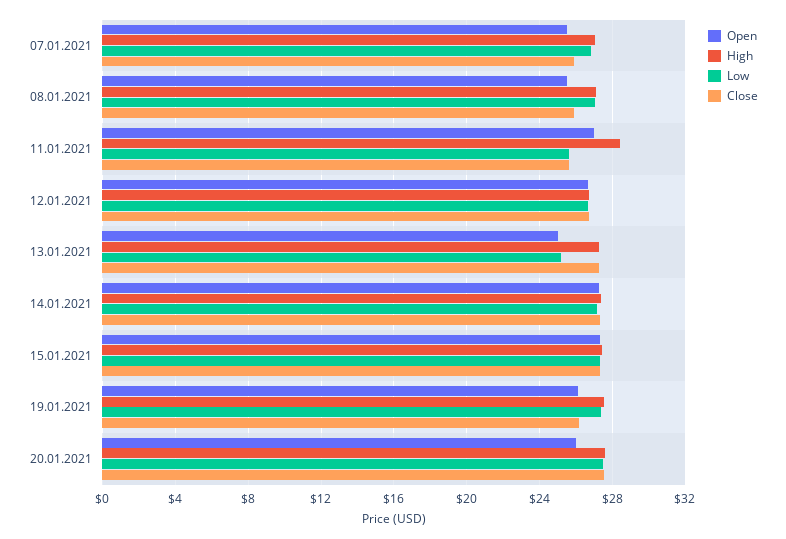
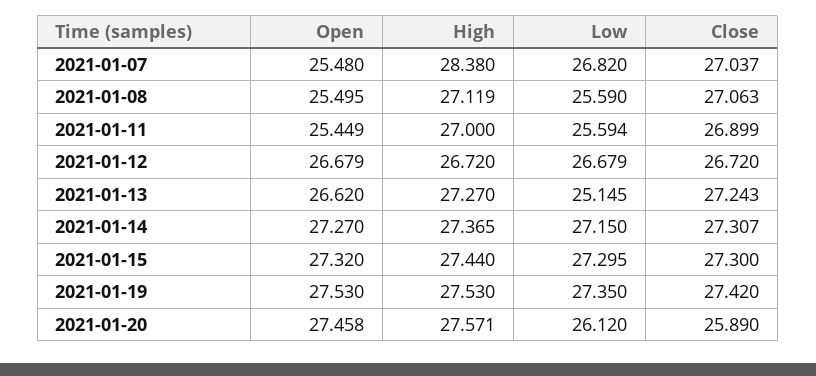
High, 07.01.2021: 27 -> 28.38
Close, 07.01.2021: 26 -> 27.037
Low, 08.01.2021: 27 -> 25.59
Close, 08.01.2021: 26 -> 27.063
Open, 11.01.2021: 27 -> 25.449
High, 11.01.2021: 28.5 -> 27
Close, 11.01.2021: 25.5 -> 26.899
Open, 13.01.2021: 25 -> 26.62
Open, 19.01.2021: 26 -> 27.53
Close, 19.01.2021: 26 -> 27.42
Open, 20.01.2021: 26 -> 27.458
Low, 20.01.2021: 27.5 -> 26.12
Close, 20.01.2021: 27.5 -> 25.89

